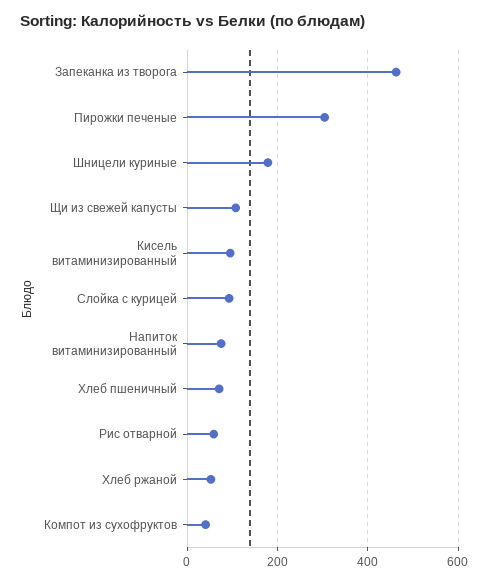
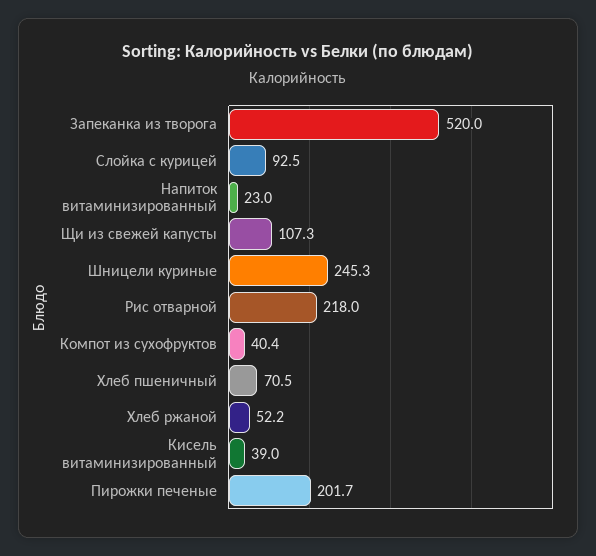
Запеканка из творога: 460 -> 520
Пирожки печеные: 300 -> 201.7
Шницели куриные: 180 -> 245.3
Кисель витаминизированный: 100 -> 39
Напиток витаминизированный: 80 -> 23
Рис отварной: 60 -> 218

